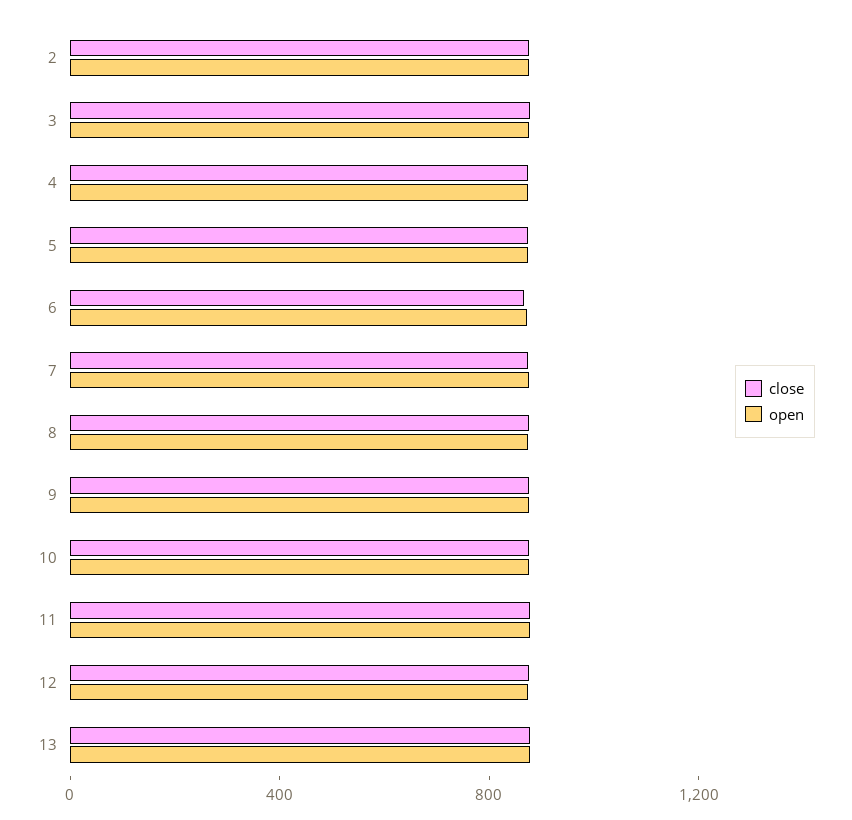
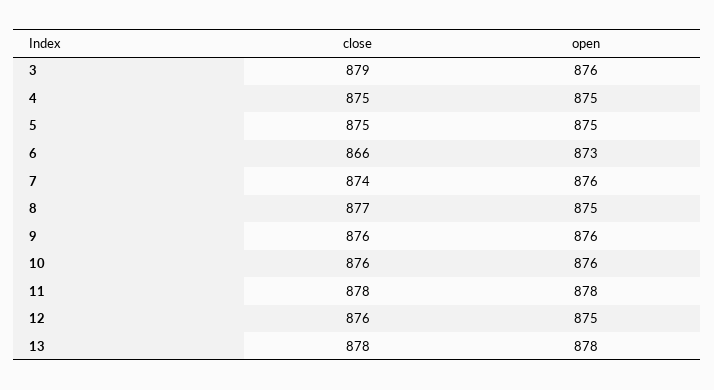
close, 2: 900 -> none
open, 2: 900 -> none

